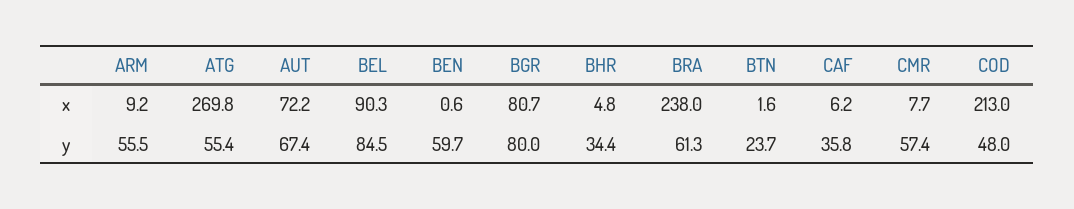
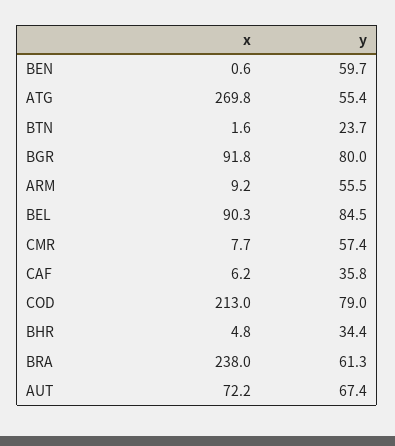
BGR, x: 80.7 -> 91.8
COD, y: 48 -> 79

